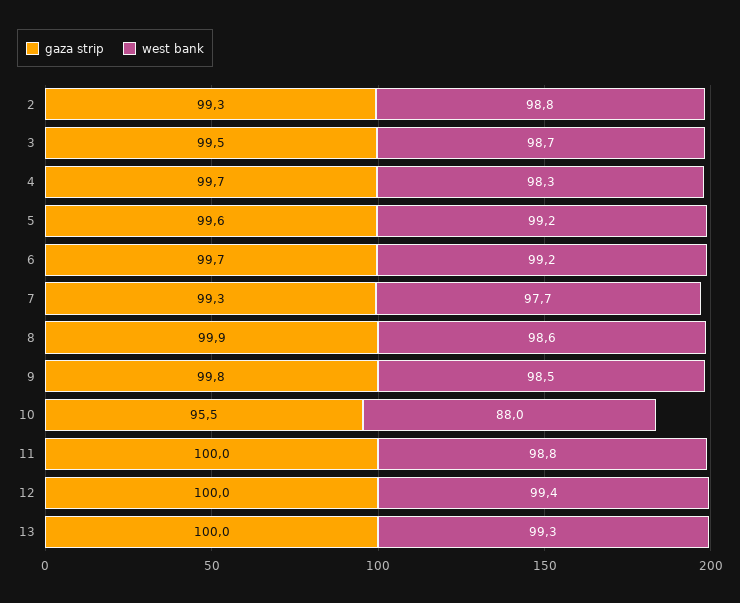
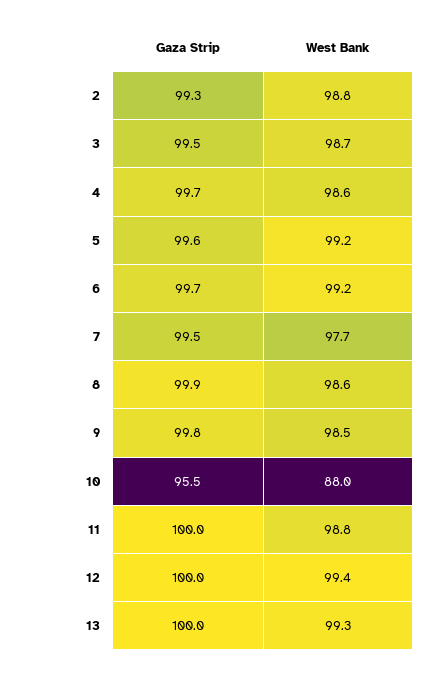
west bank, 4: 98.3 -> 98.6
gaza strip, 7: 99.3 -> 99.5

